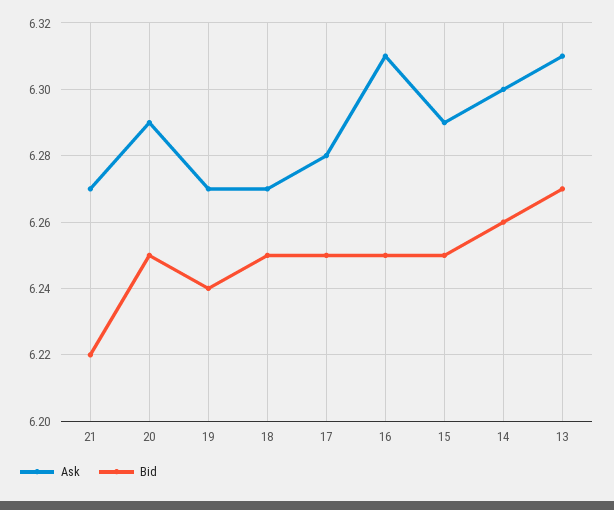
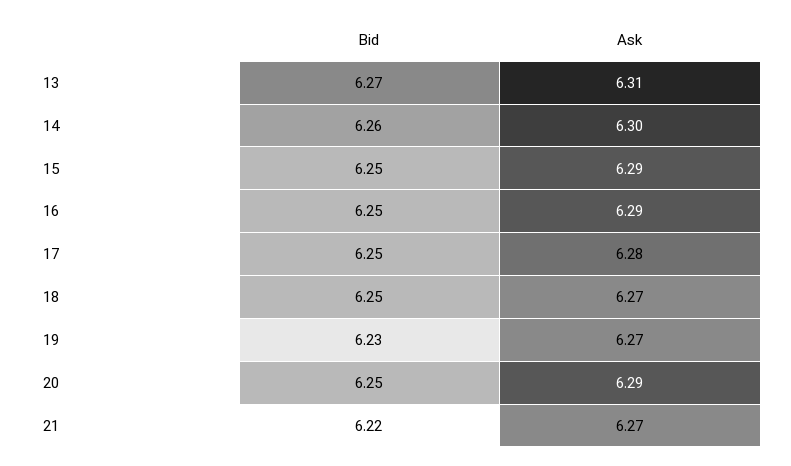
Bid, 19: 6.24 -> 6.23
Ask, 16: 6.31 -> 6.29

